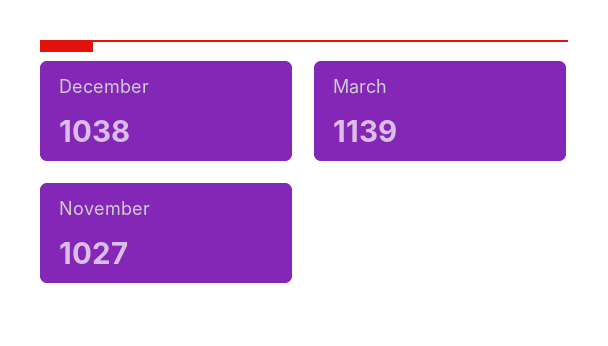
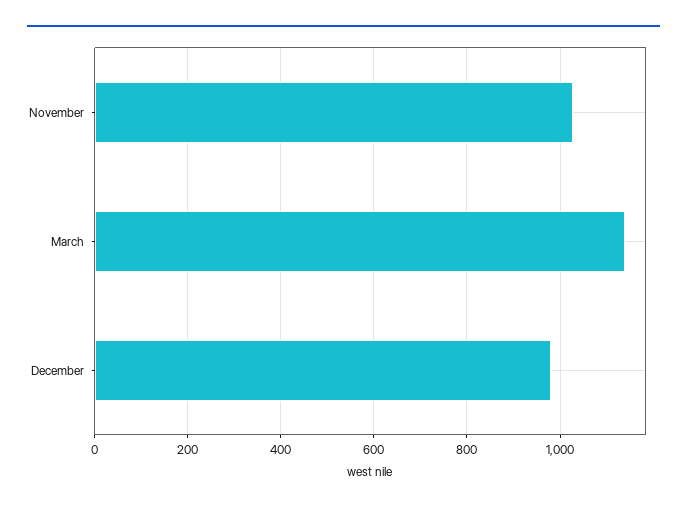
December: 1038 -> 980

